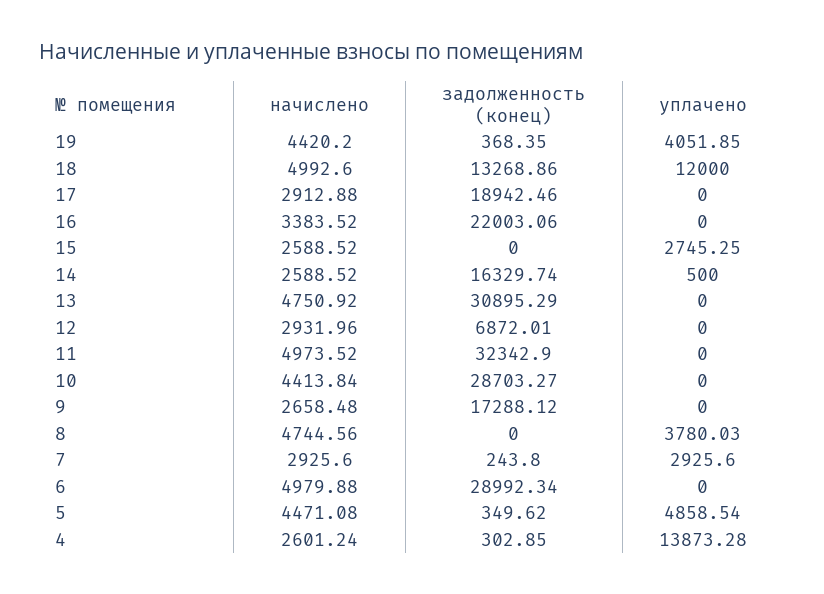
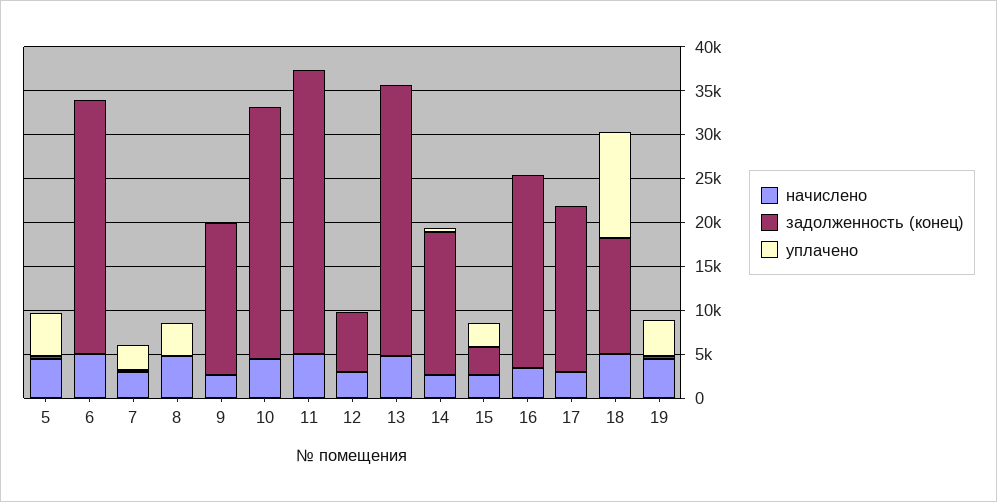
задолженность (конец), 15: 0 -> 3000
начислено, 4: 2601.24 -> none
задолженность (конец), 4: 302.85 -> none
уплачено, 4: 13873.28 -> none

